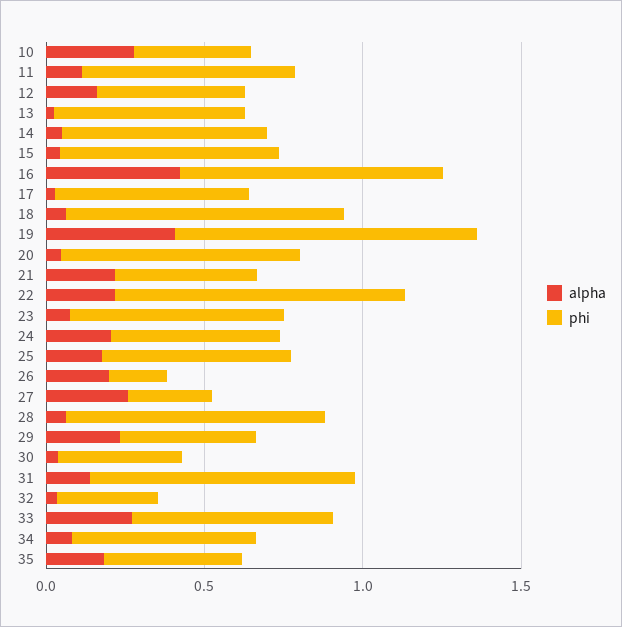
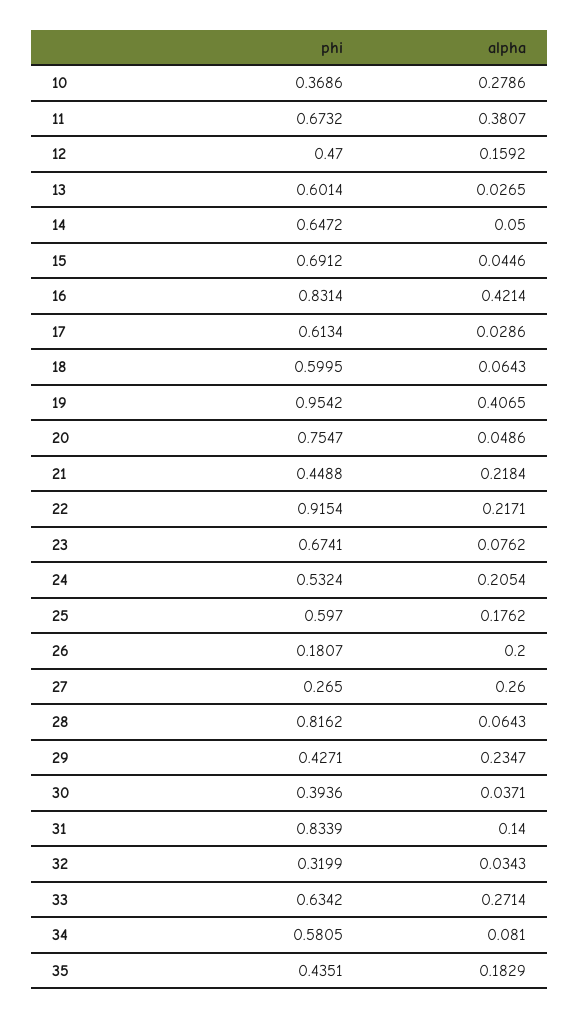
alpha, 11: 0.1 -> 0.3807
phi, 18: 0.9 -> 0.5995

